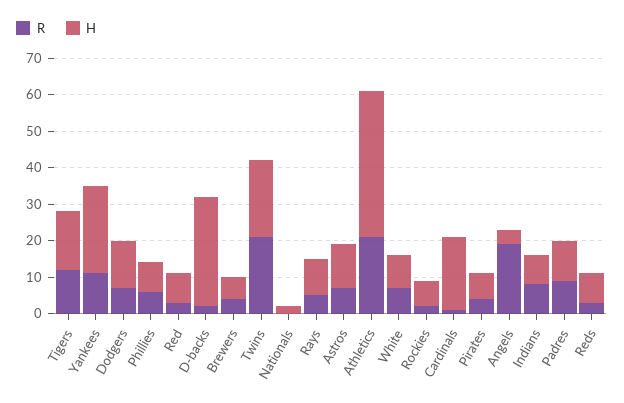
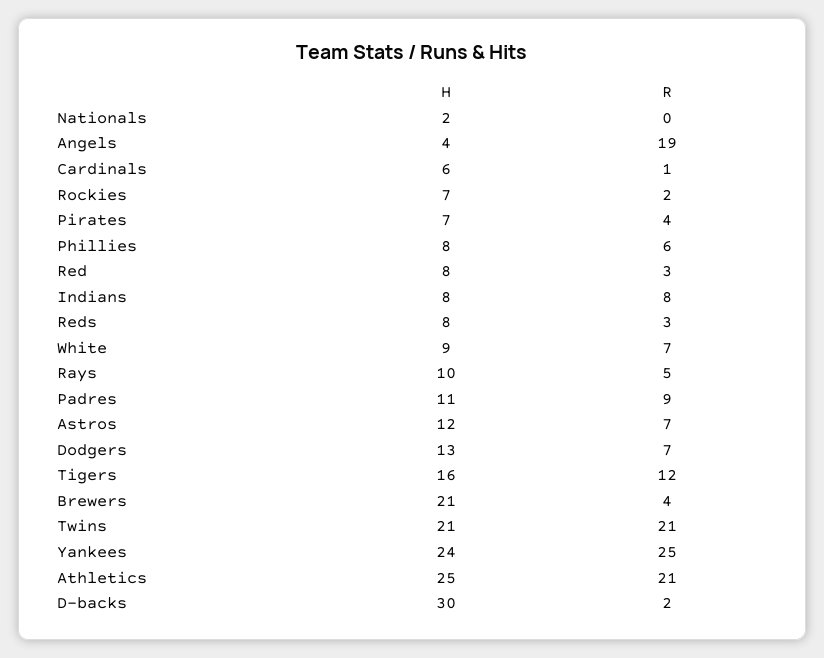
R, Yankees: 10 -> 25
H, Brewers: 5 -> 21
H, Athletics: 40 -> 25
H, Cardinals: 20 -> 6

